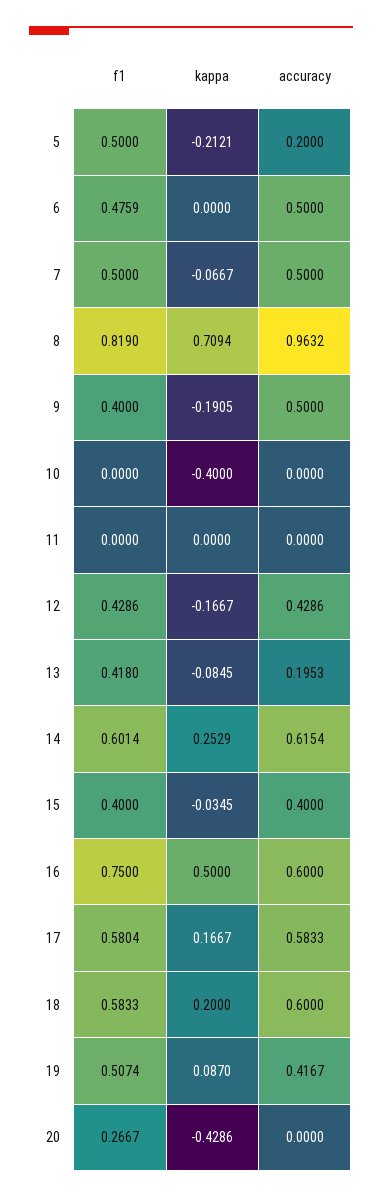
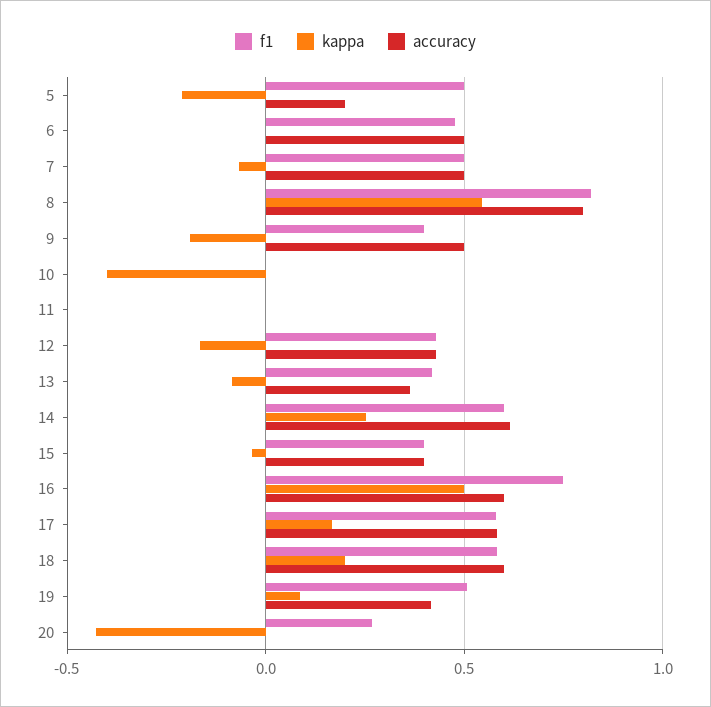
kappa, 8: 0.7094 -> 0.55
accuracy, 8: 0.9632 -> 0.8
accuracy, 13: 0.1953 -> 0.35

